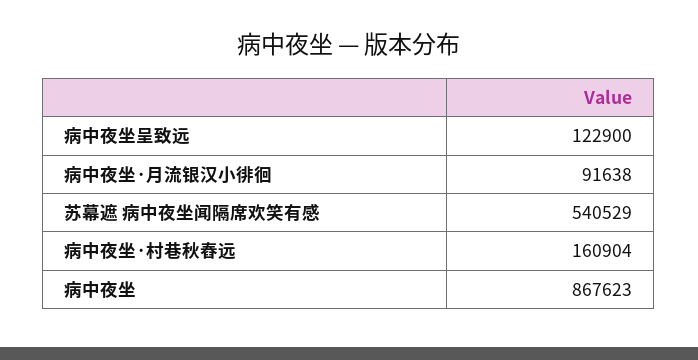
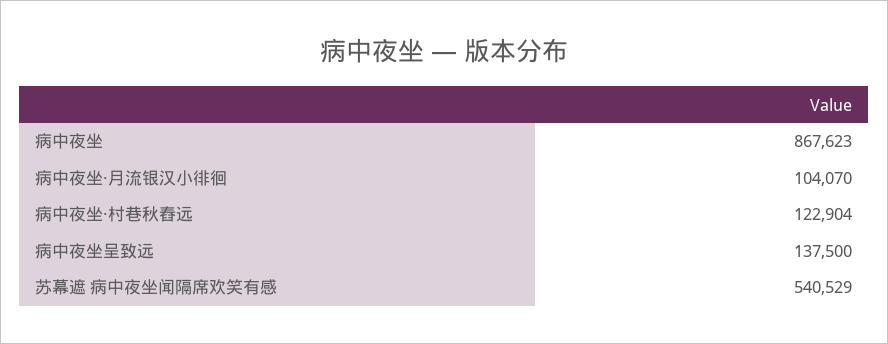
病中夜坐呈致远: 122900 -> 137500
病中夜坐·月流银汉小徘徊: 91638 -> 104070
病中夜坐·村巷秋舂远: 160904 -> 122904

